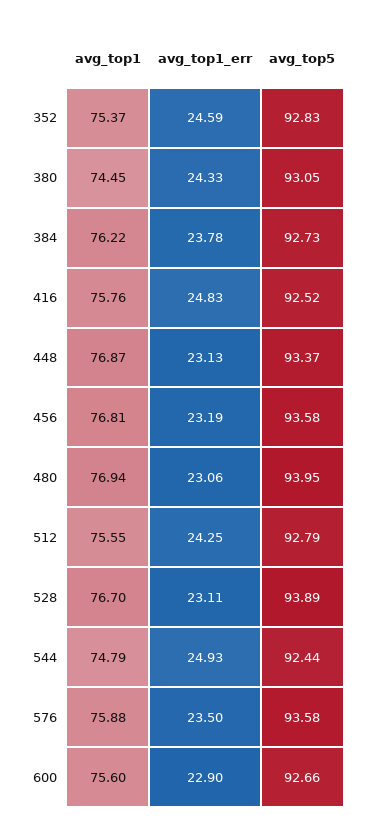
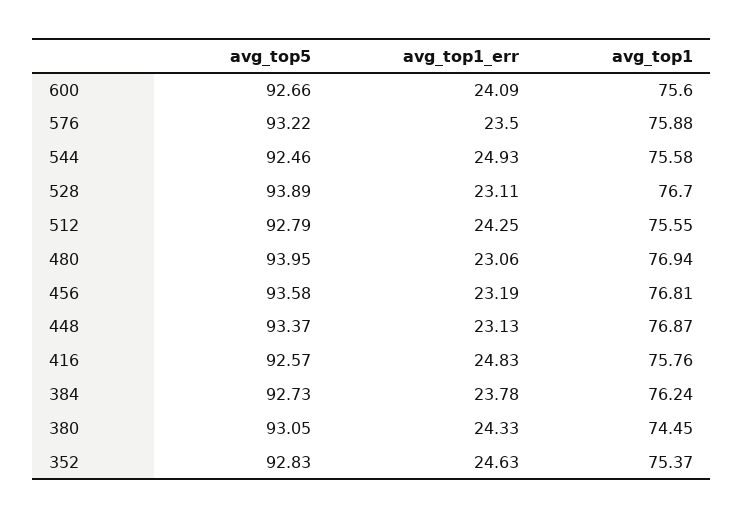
avg_top1_err, 352: 24.59 -> 24.63
avg_top1, 384: 76.22 -> 76.24
avg_top5, 416: 92.52 -> 92.57
avg_top1, 544: 74.79 -> 75.58
avg_top5, 544: 92.44 -> 92.46
avg_top5, 576: 93.58 -> 93.22
avg_top1_err, 600: 22.9 -> 24.09

